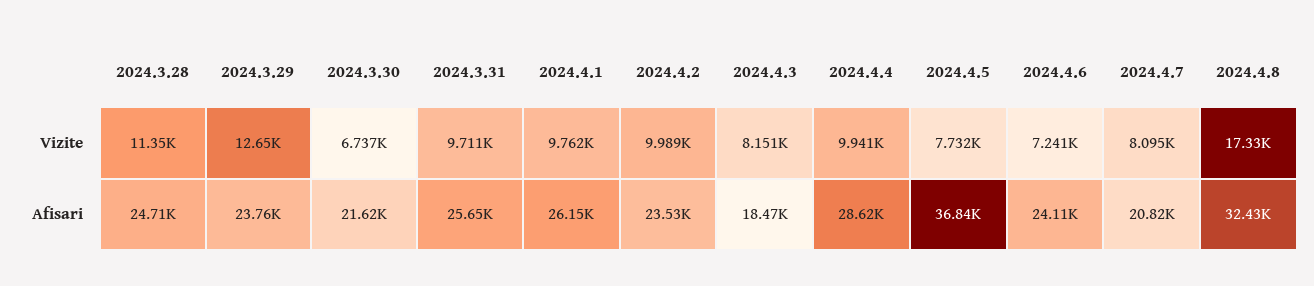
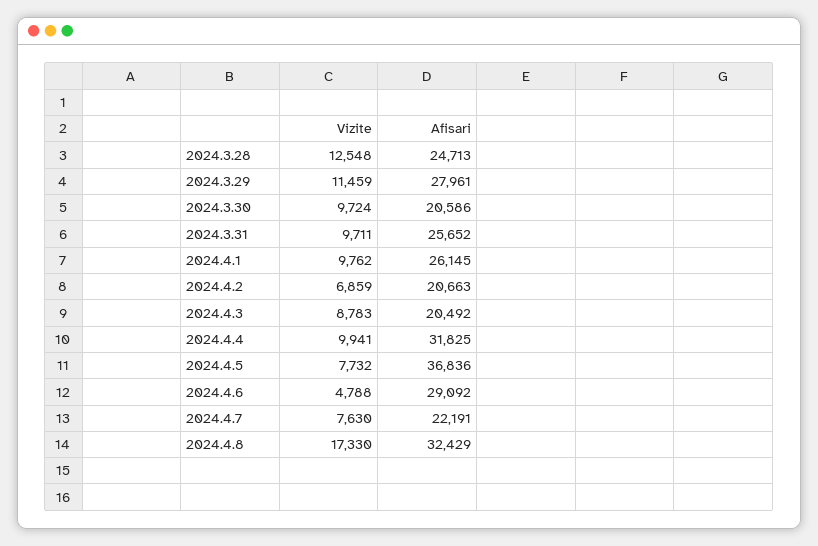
2024.3.28, Vizite: 11350 -> 12548
2024.3.29, Vizite: 12650 -> 11459
2024.3.30, Vizite: 6737 -> 9724
2024.4.2, Vizite: 9989 -> 6859
2024.4.3, Vizite: 8151 -> 8783
2024.4.6, Vizite: 7241 -> 4788
2024.4.7, Vizite: 8095 -> 7630
2024.3.29, Afisari: 23760 -> 27961
2024.3.30, Afisari: 21620 -> 20586
2024.4.2, Afisari: 23530 -> 20663
2024.4.3, Afisari: 18470 -> 20492
2024.4.4, Afisari: 28620 -> 31825
2024.4.6, Afisari: 24110 -> 29092
2024.4.7, Afisari: 20820 -> 22191

